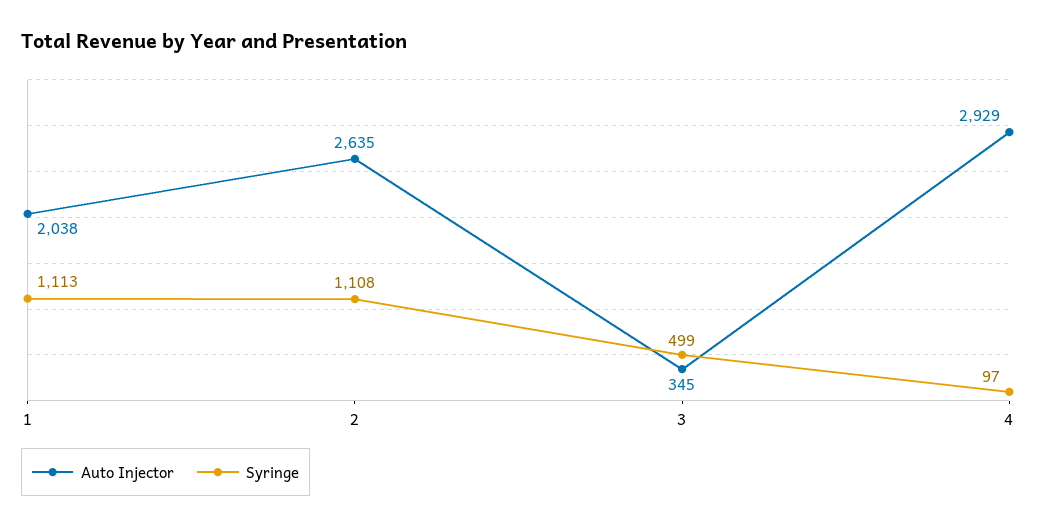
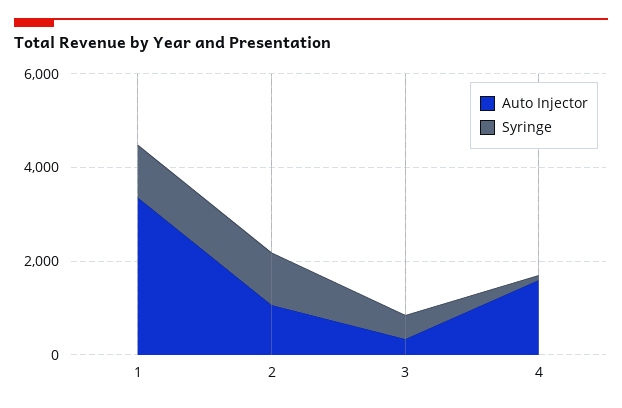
Auto Injector, 1: 2038 -> 3500
Auto Injector, 2: 2635 -> 1000
Auto Injector, 4: 2929 -> 1500

